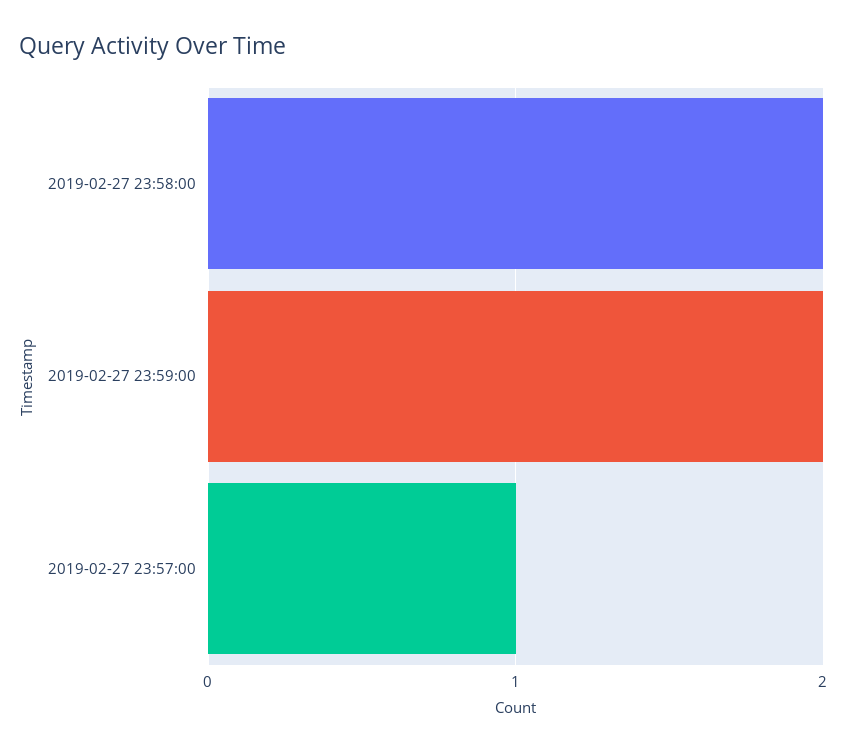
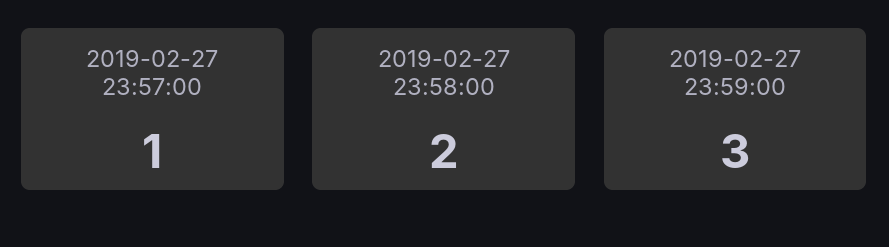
2019-02-27 23:59:00: 2 -> 3

